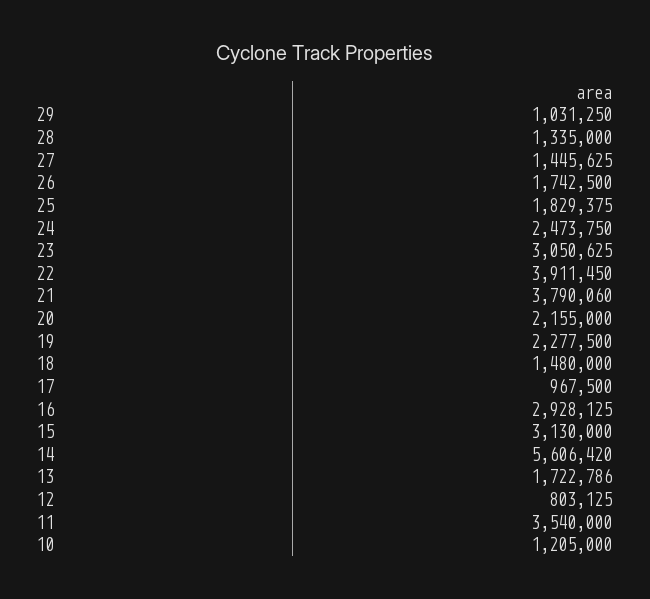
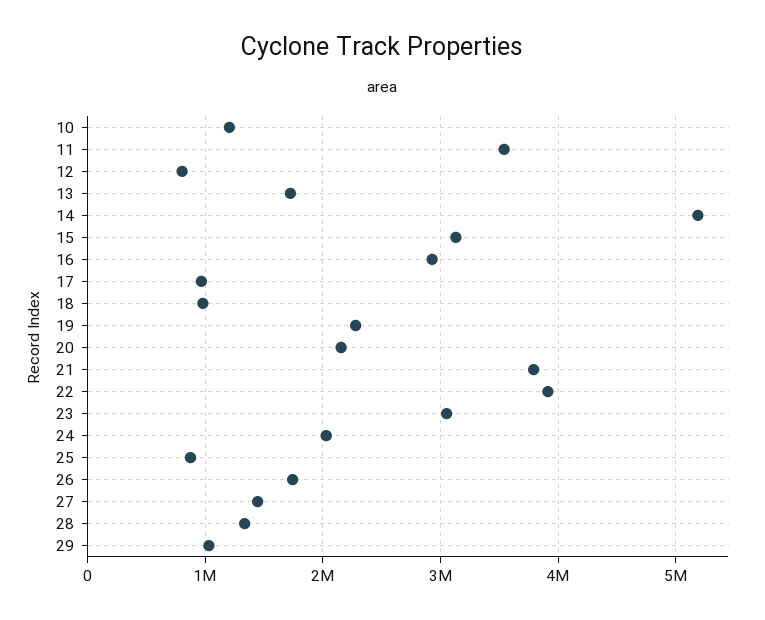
25: 1829375 -> 900000
24: 2473750 -> 2000000
18: 1480000 -> 1000000
14: 5606420 -> 5200000

